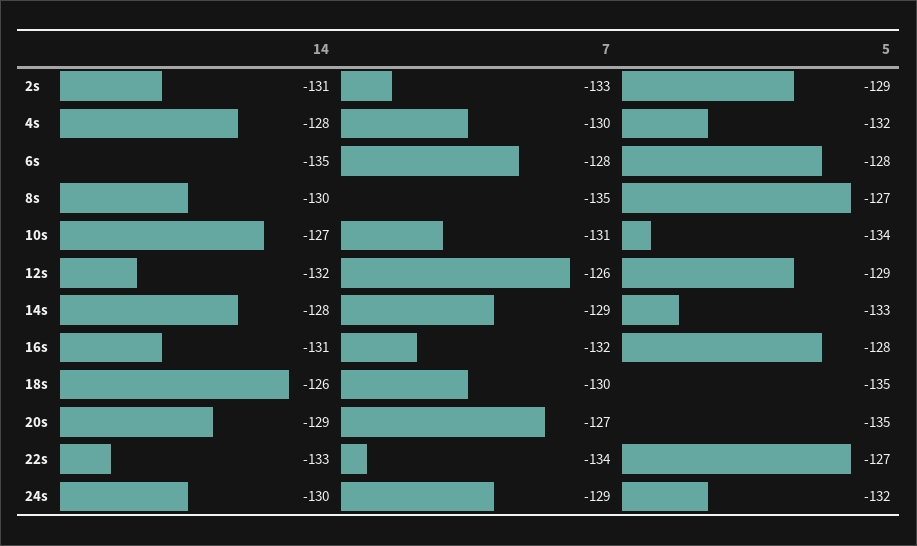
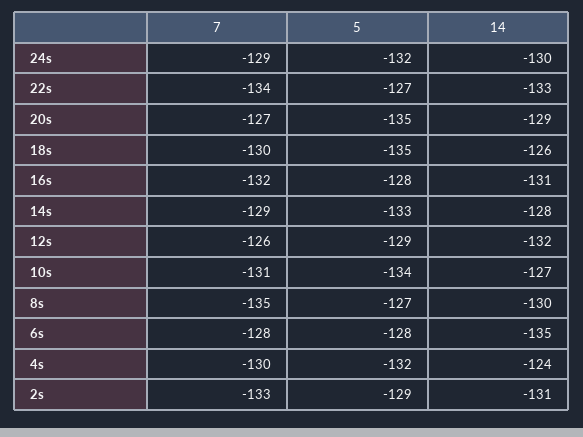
14, 4s: -128 -> -124

